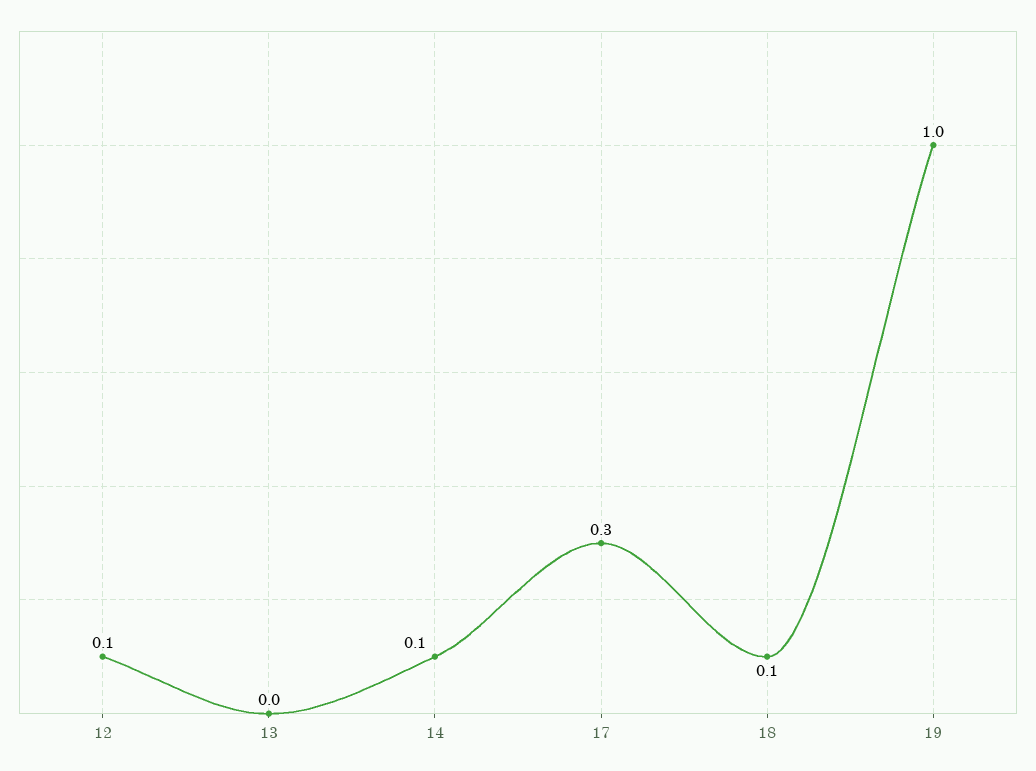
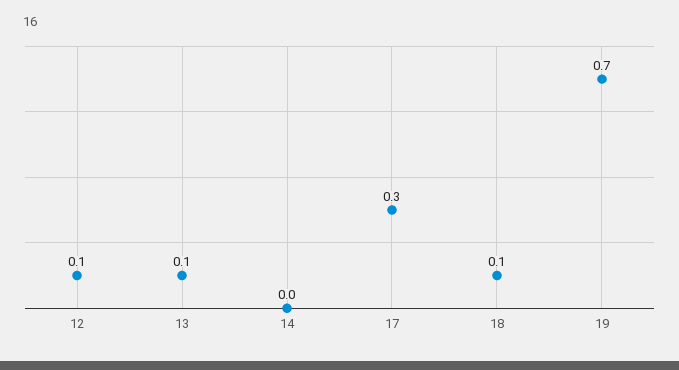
13: 0 -> 0.1
14: 0.1 -> 0
19: 1 -> 0.7

